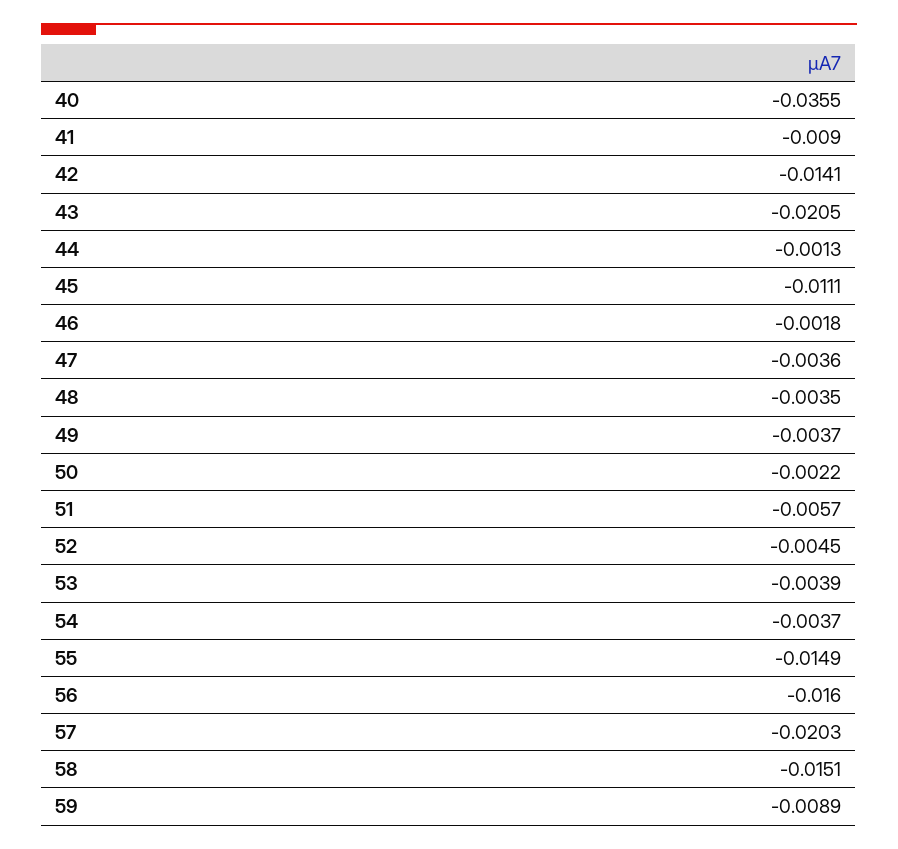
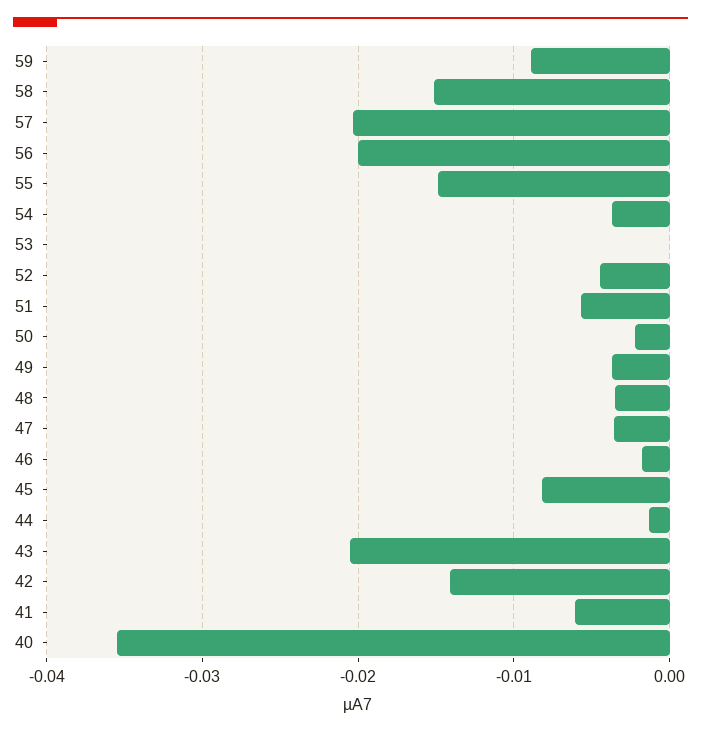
41: -0.009 -> -0.006
45: -0.0111 -> -0.008
53: -0.0039 -> 0
56: -0.016 -> -0.02

